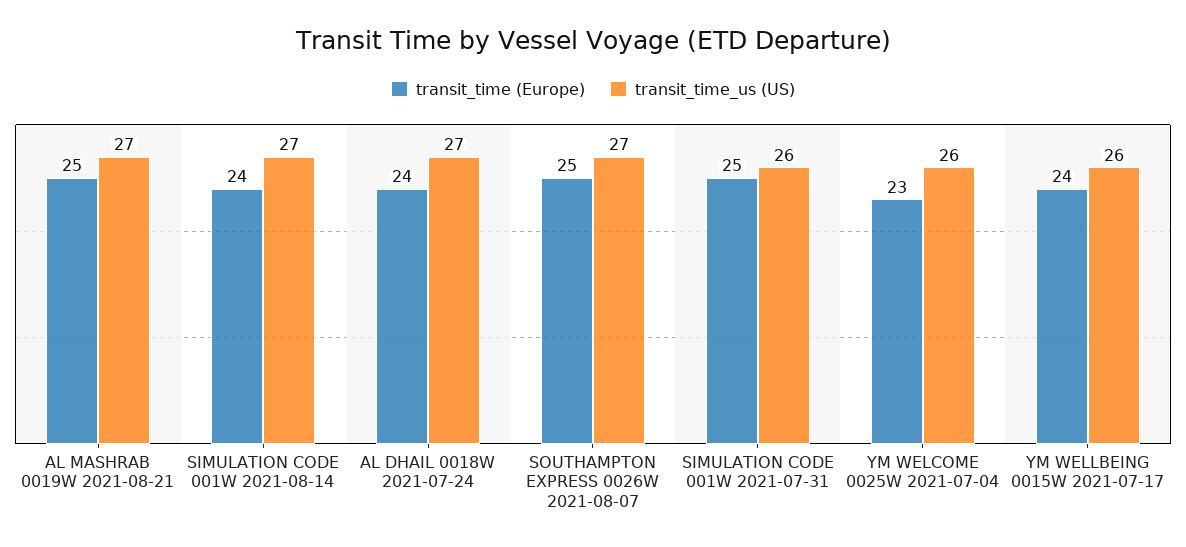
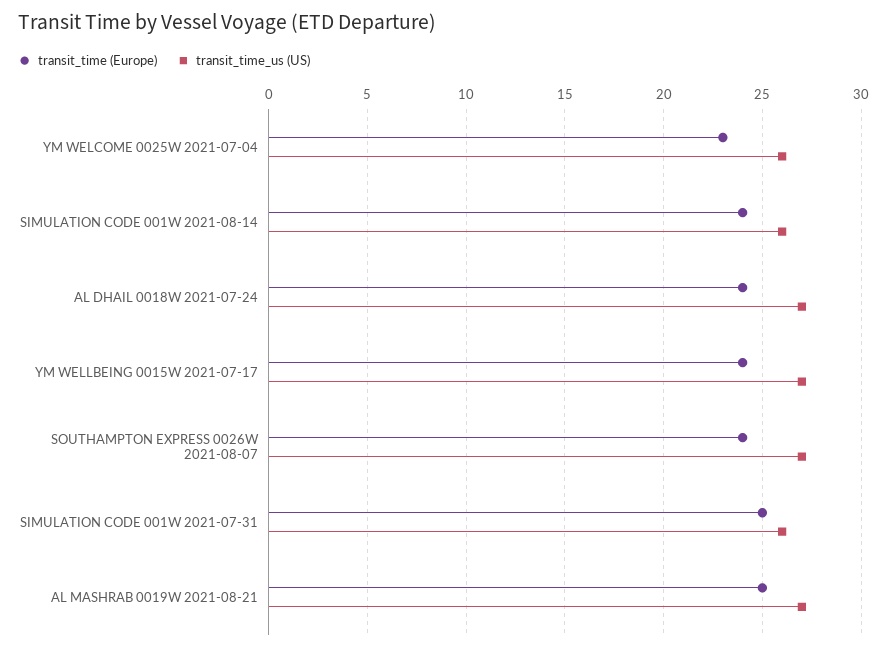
transit_time_us (US), SIMULATION CODE 001W 2021-08-14: 27 -> 26
transit_time (Europe), SOUTHAMPTON EXPRESS 0026W 2021-08-07: 25 -> 24
transit_time_us (US), YM WELLBEING 0015W 2021-07-17: 26 -> 27

